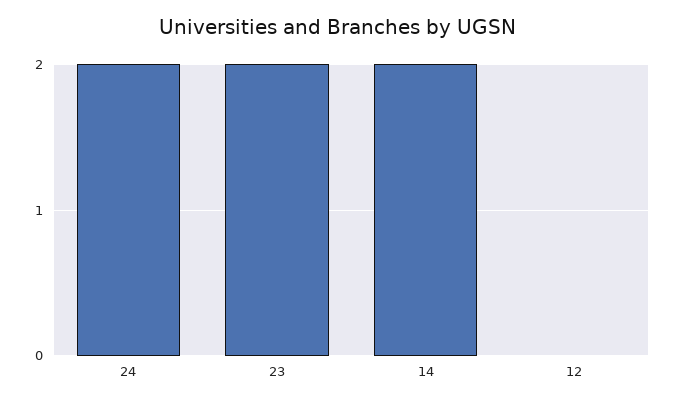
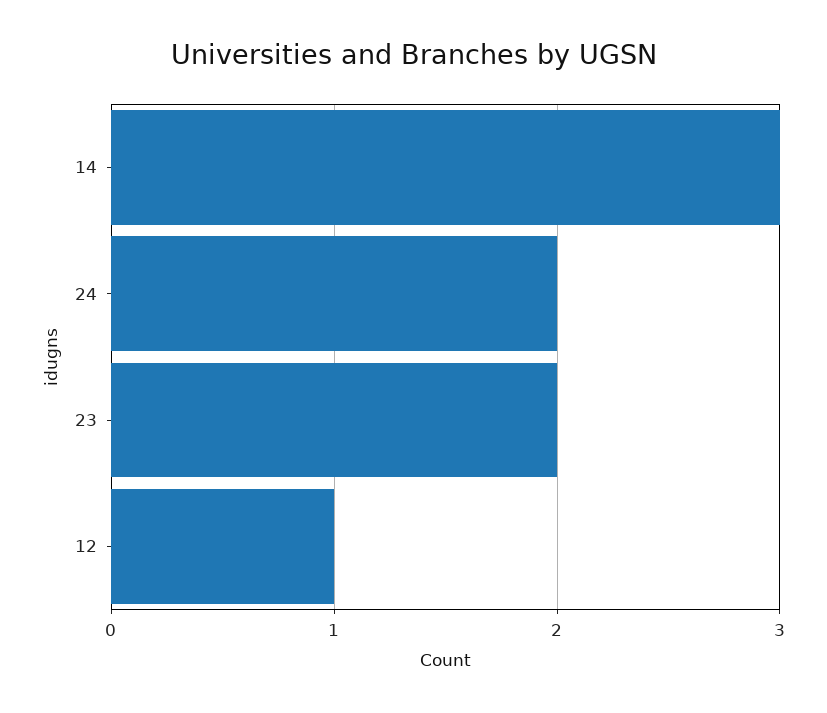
14: 2 -> 3
12: 0 -> 1

